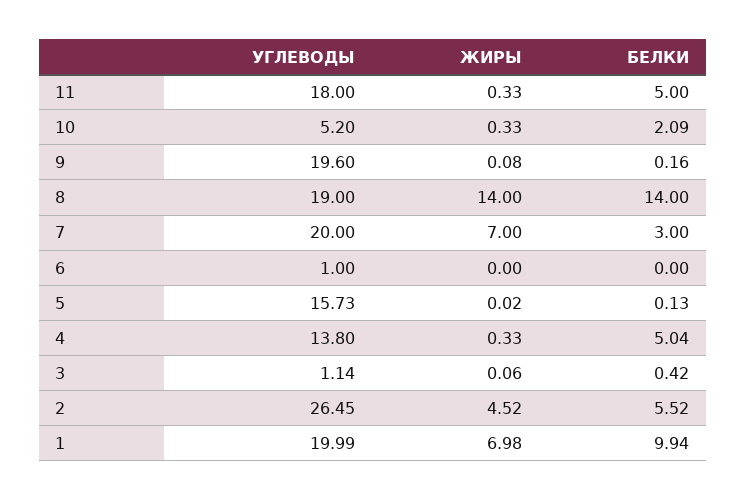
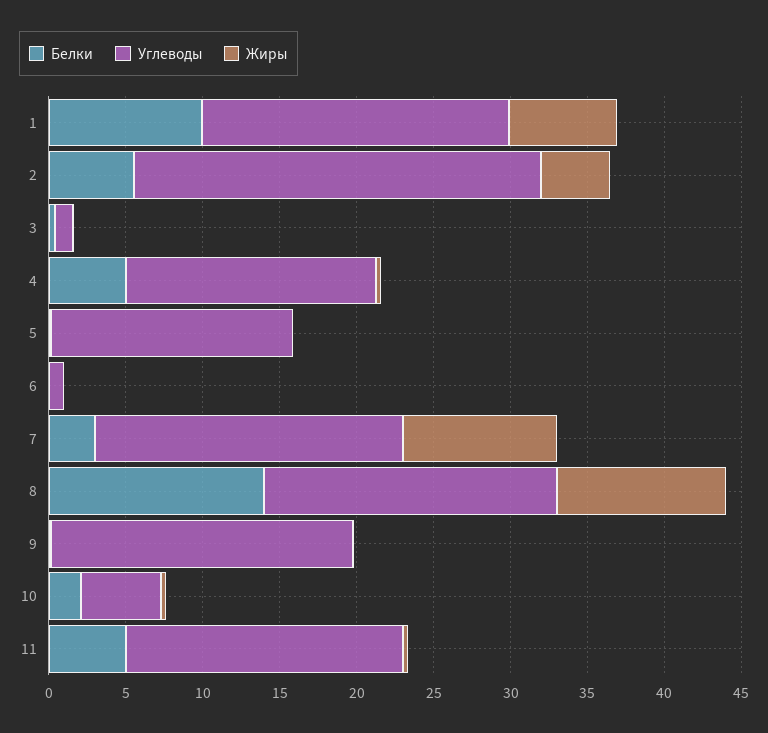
ЖИРЫ, 8: 14 -> 11
ЖИРЫ, 7: 7 -> 10
УГЛЕВОДЫ, 4: 13.8 -> 16

